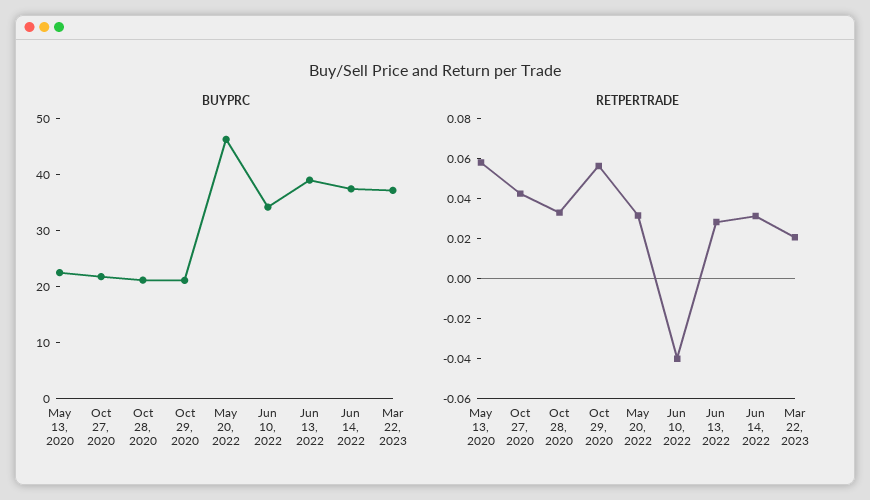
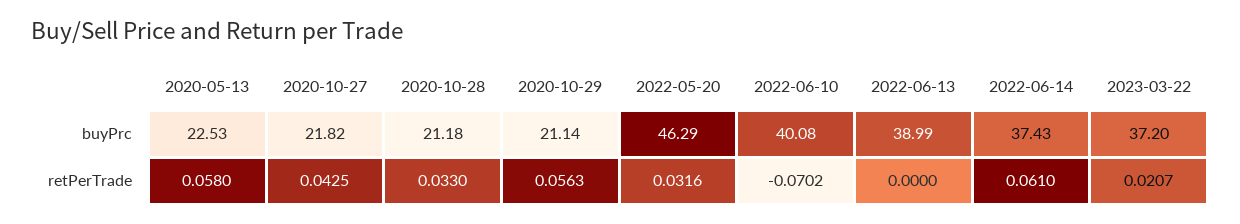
BUYPRC, Jun 10, 2022: 34 -> 40.08
RETPERTRADE, Jun 10, 2022: -0.04 -> -0.0702
RETPERTRADE, Jun 13, 2022: 0.03 -> 0
RETPERTRADE, Jun 14, 2022: 0.03 -> 0.061

